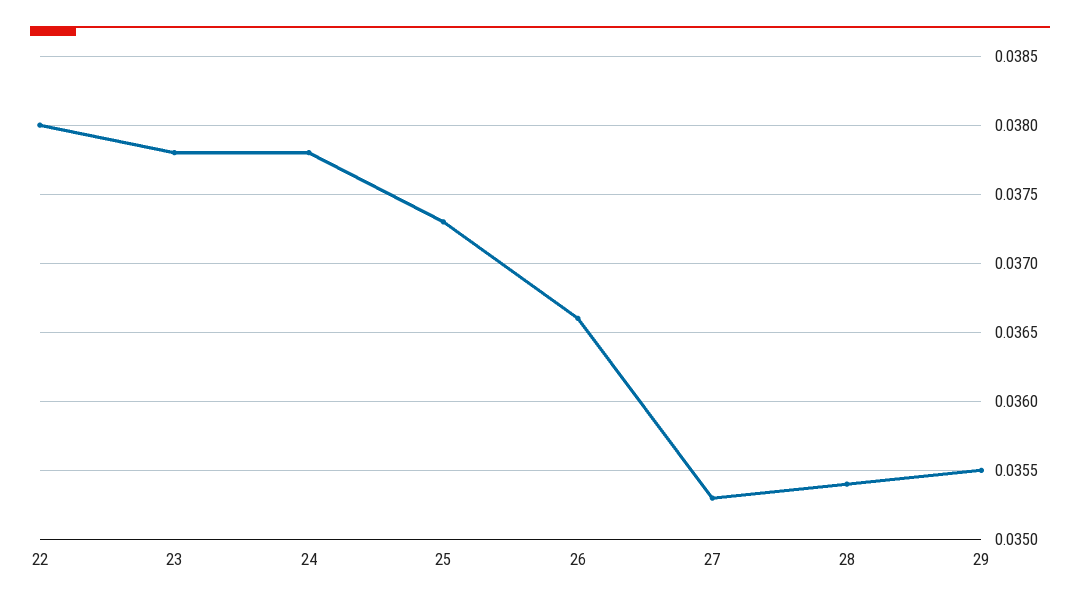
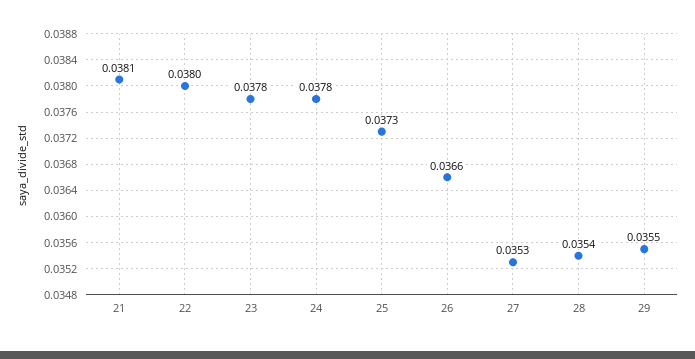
21: none -> 0.0381

